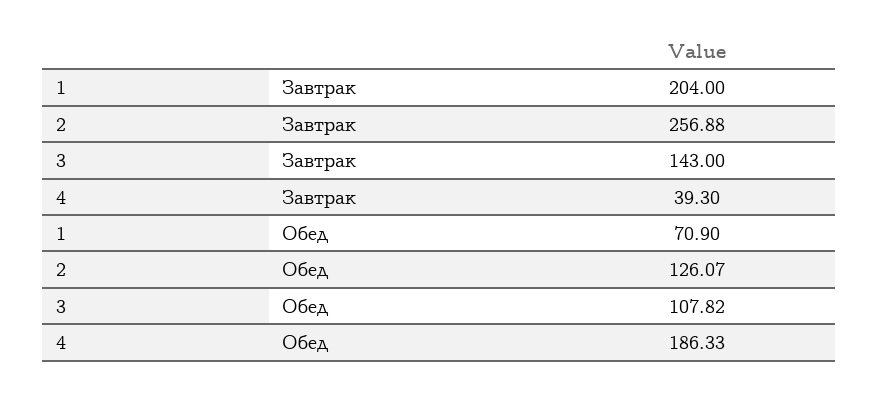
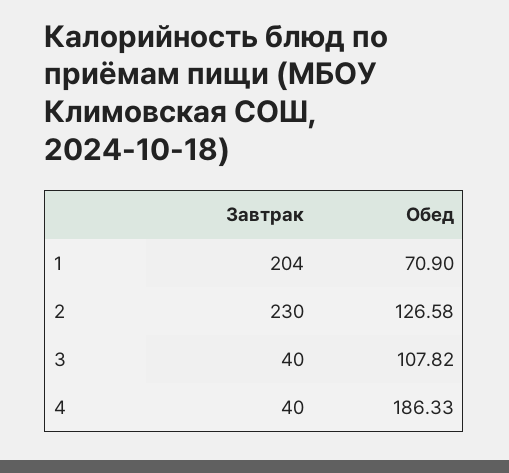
2, Завтрак: 256.88 -> 230
3, Завтрак: 143 -> 40
4, Завтрак: 39.3 -> 40
2, Обед: 126.07 -> 126.58

